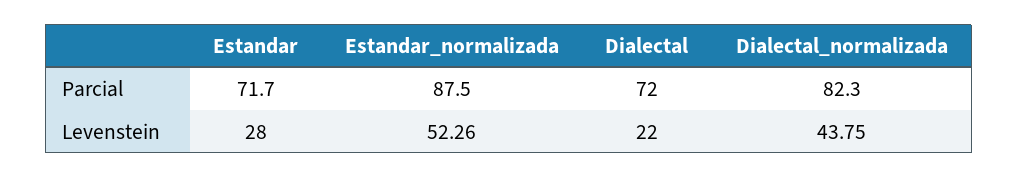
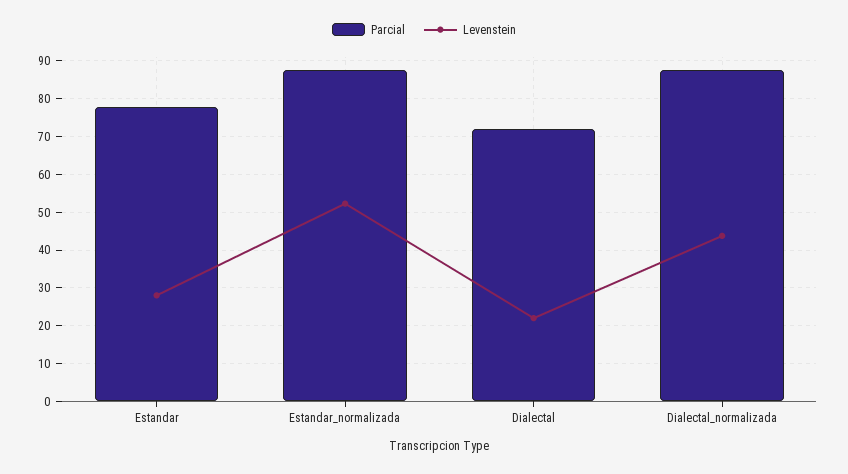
Parcial, Estandar: 71.7 -> 78
Parcial, Dialectal_normalizada: 82.3 -> 88

